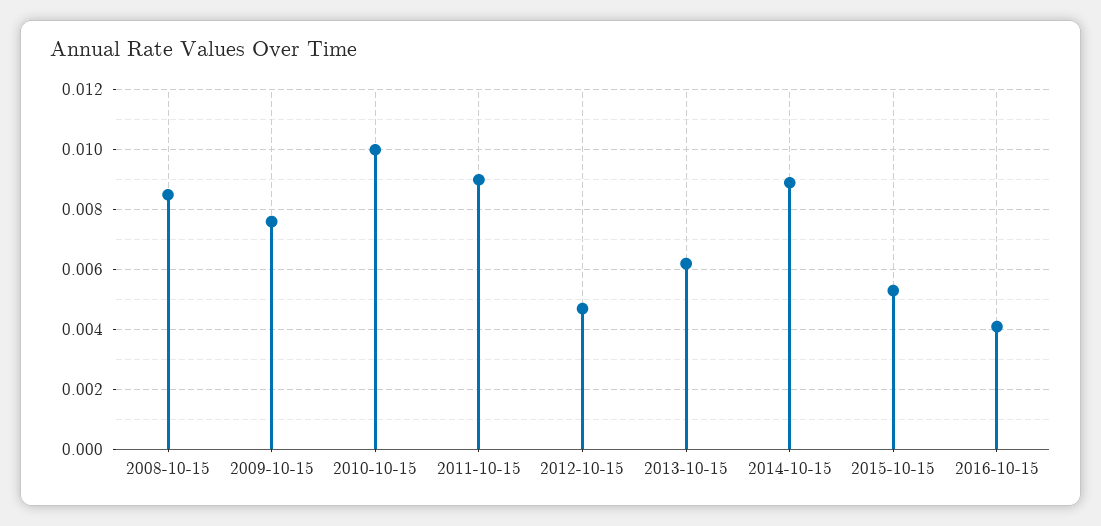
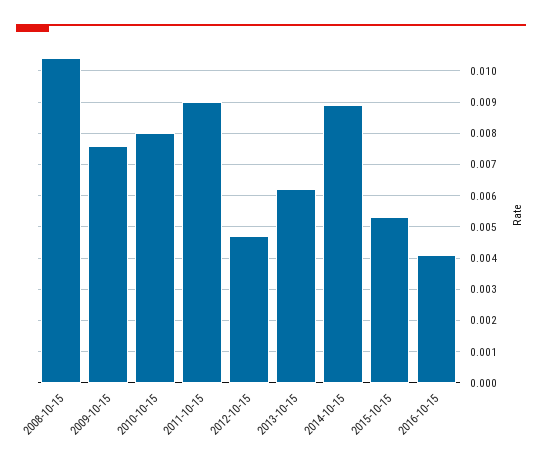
2008-10-15: 0.0085 -> 0.0105
2010-10-15: 0.01 -> 0.008

